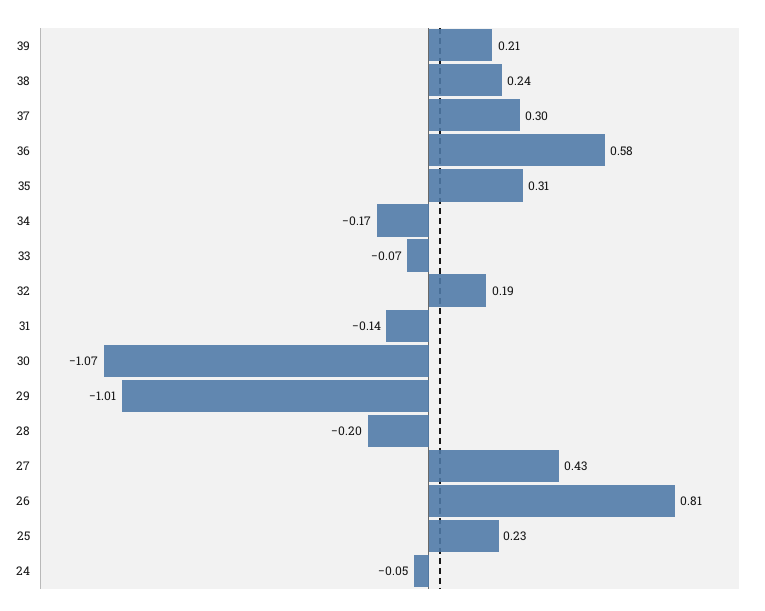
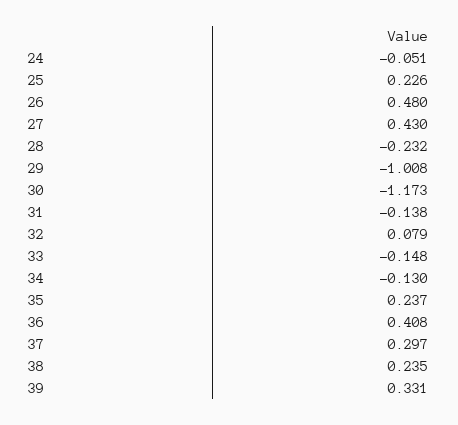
39: 0.21 -> 0.331
36: 0.58 -> 0.408
35: 0.31 -> 0.237
34: -0.17 -> -0.13
33: -0.07 -> -0.148
32: 0.19 -> 0.079
30: -1.07 -> -1.173
28: -0.2 -> -0.232
26: 0.81 -> 0.48

